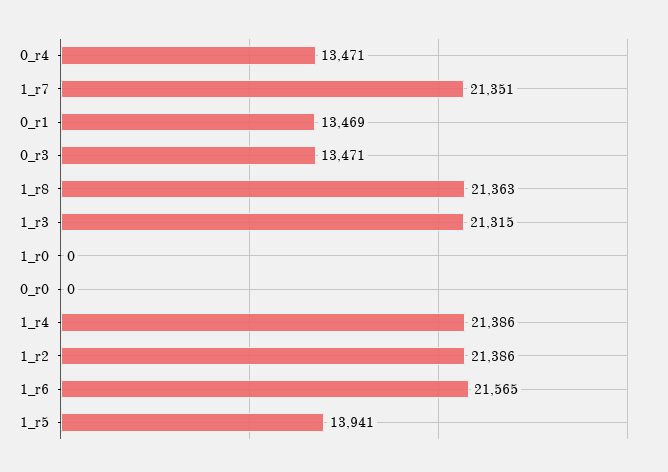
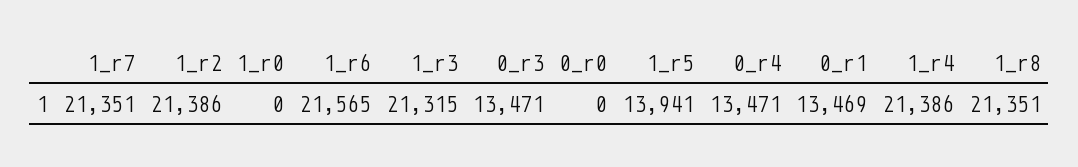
1_r8: 21363 -> 21351

